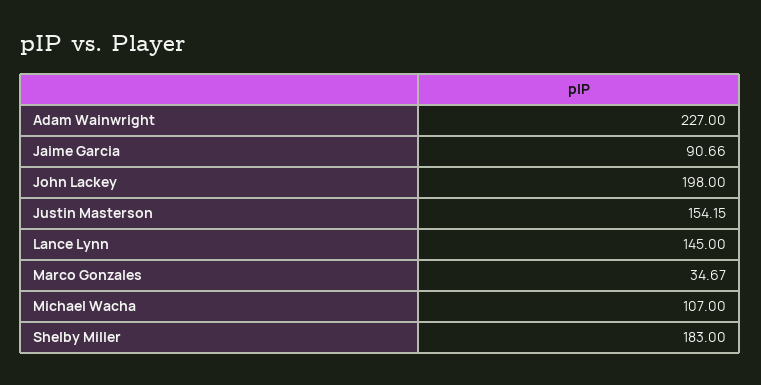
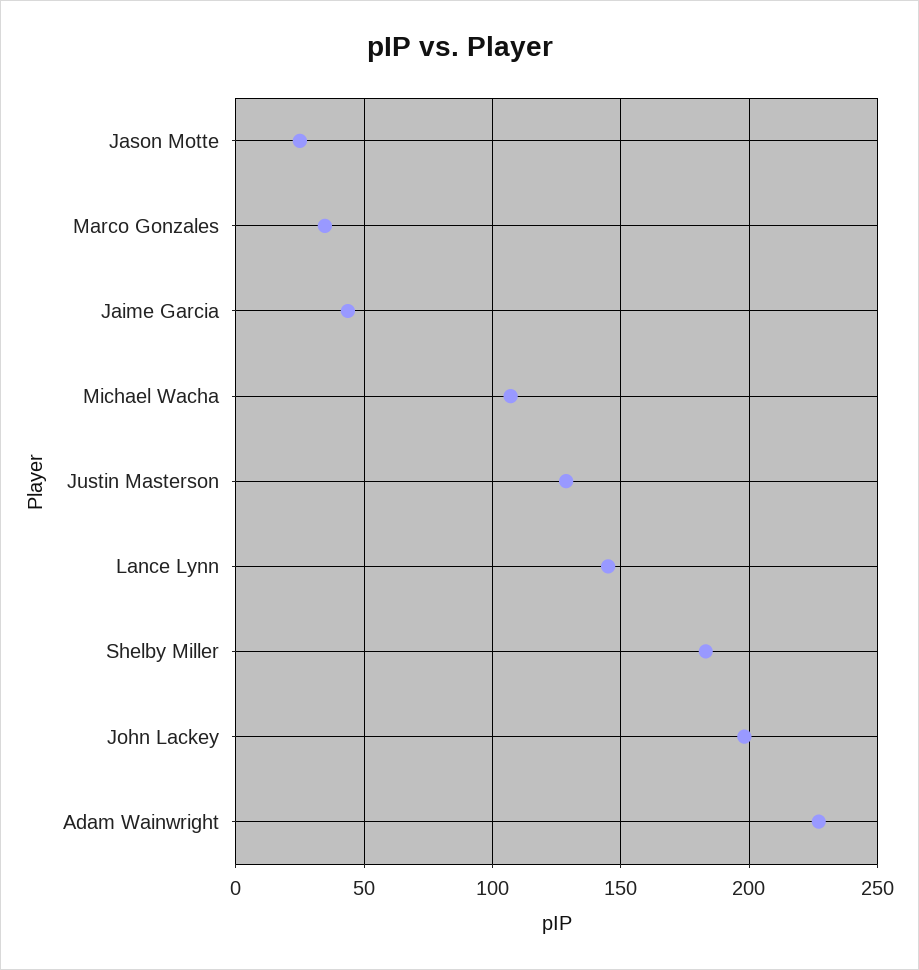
Jaime Garcia: 90.66 -> 45
Justin Masterson: 154.15 -> 130
Jason Motte: none -> 25

